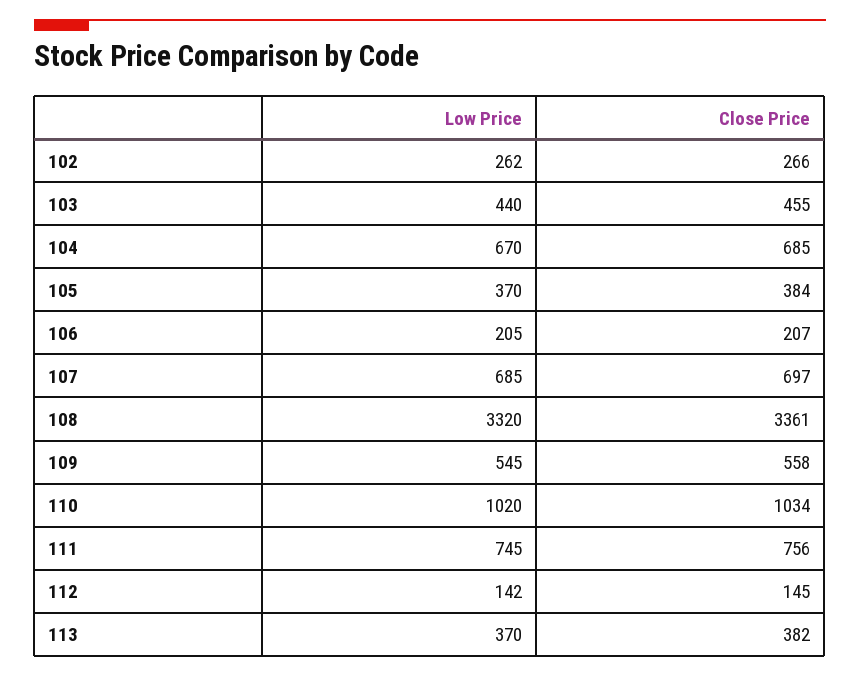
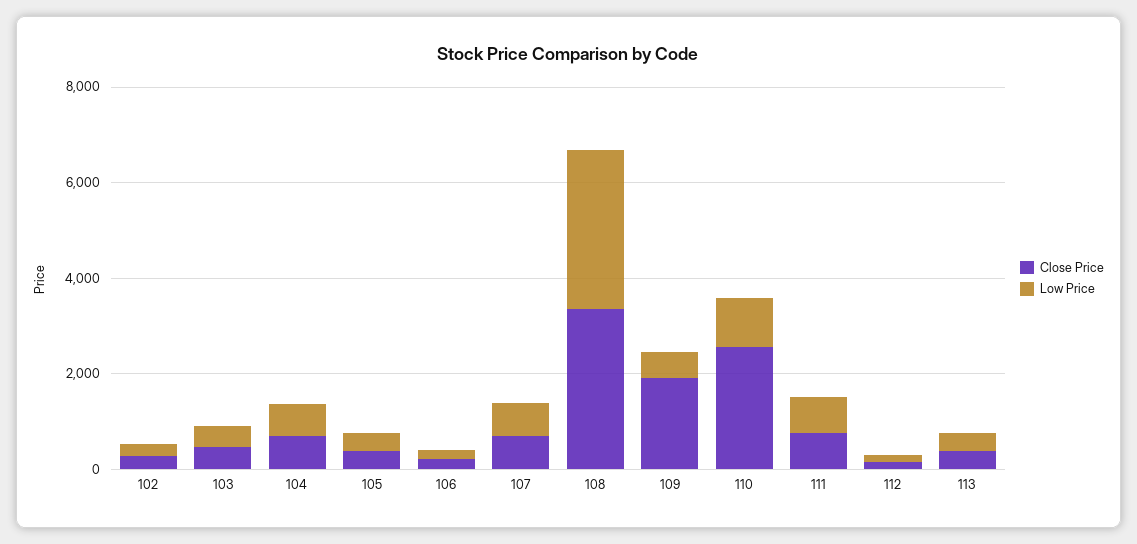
Close Price, 109: 558 -> 2000
Close Price, 110: 1034 -> 2500

